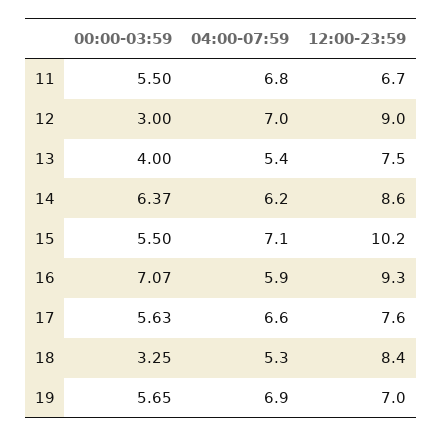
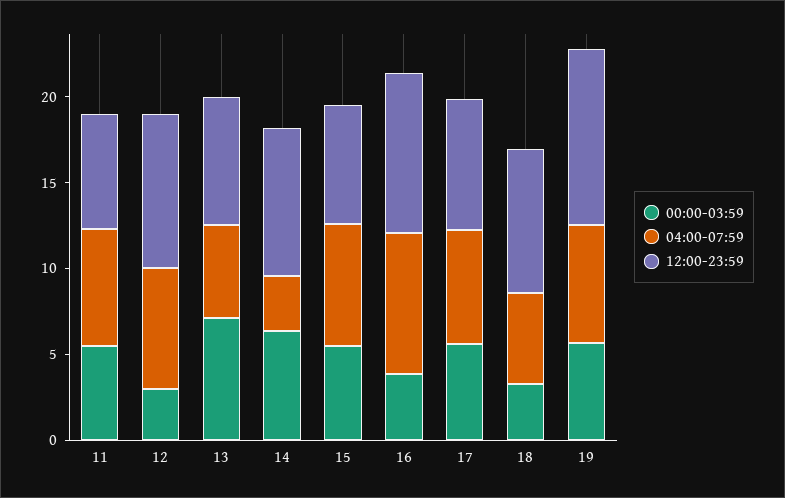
00:00-03:59, 13: 4 -> 7
04:00-07:59, 14: 6.2 -> 3
12:00-23:59, 15: 10.2 -> 7
00:00-03:59, 16: 7.07 -> 4
04:00-07:59, 16: 5.9 -> 8
12:00-23:59, 19: 7 -> 10

